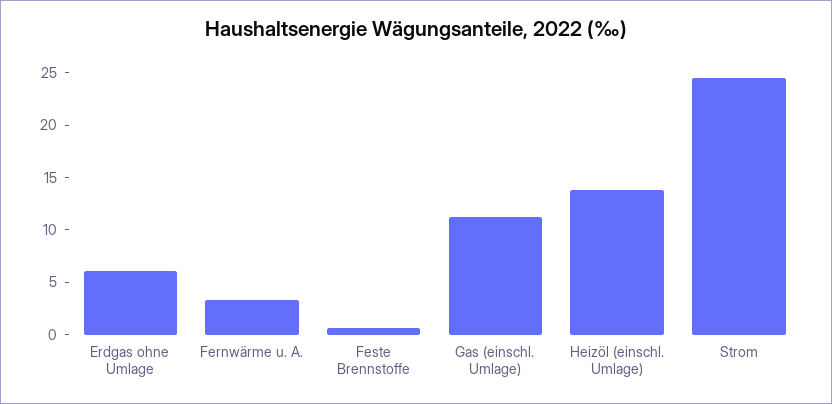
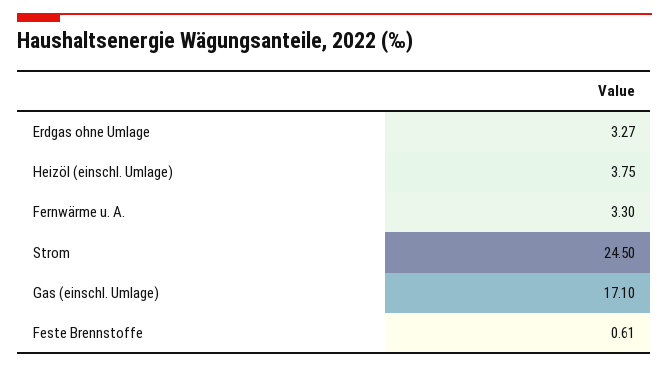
Erdgas ohne Umlage: 6 -> 3.27
Gas (einschl. Umlage): 11 -> 17.1
Heizöl (einschl. Umlage): 14 -> 3.75

